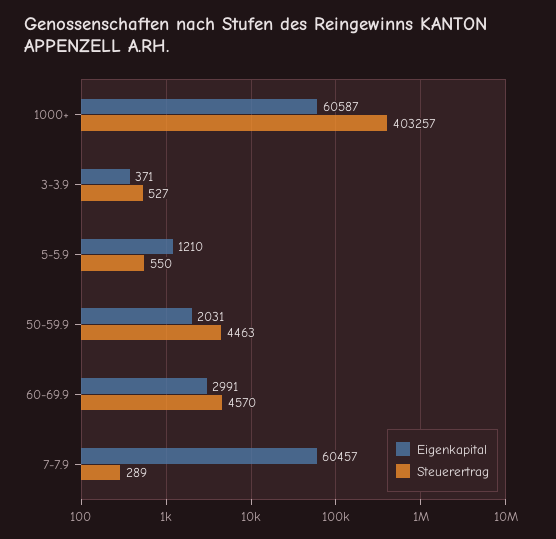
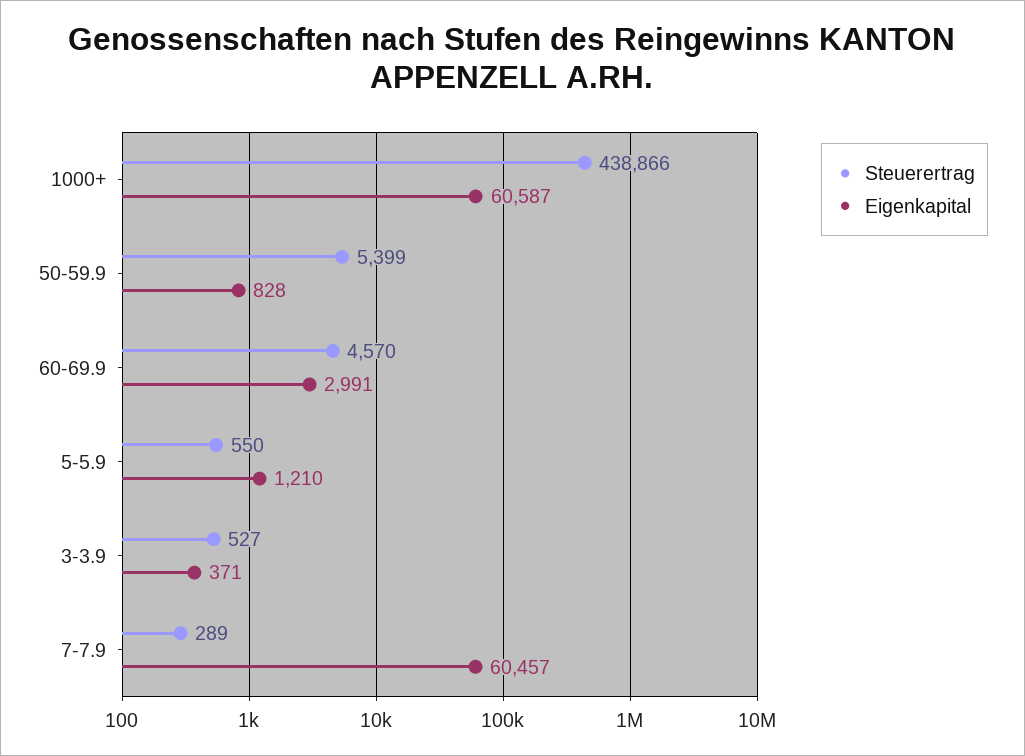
Steuerertrag, 1000+: 403257 -> 438866
Eigenkapital, 50-59.9: 2031 -> 828
Steuerertrag, 50-59.9: 4463 -> 5399

